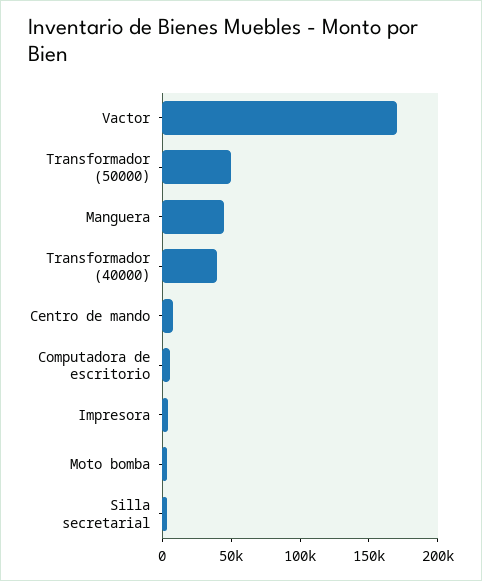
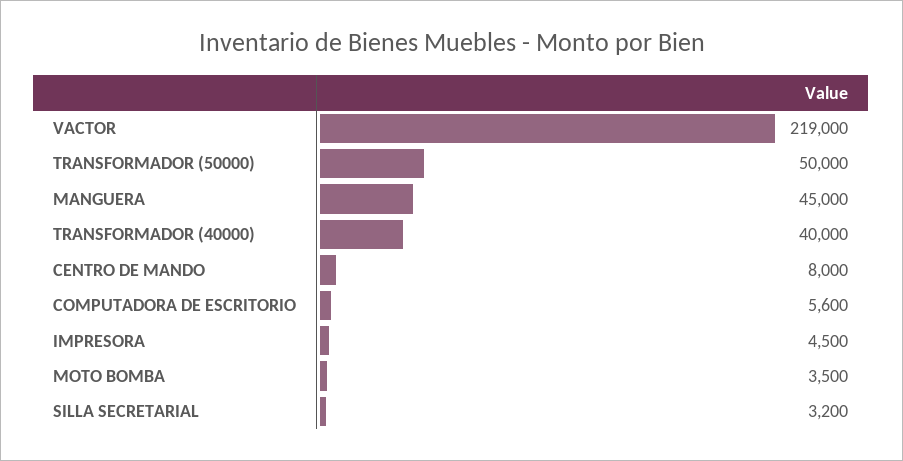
Vactor: 170000 -> 219000

